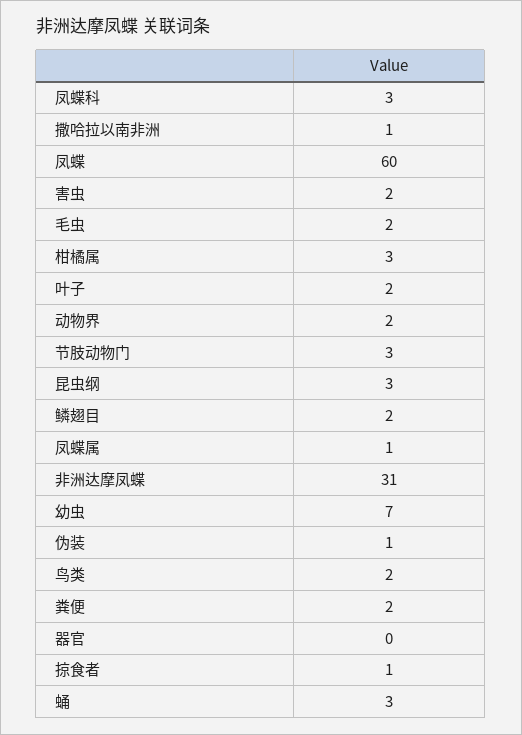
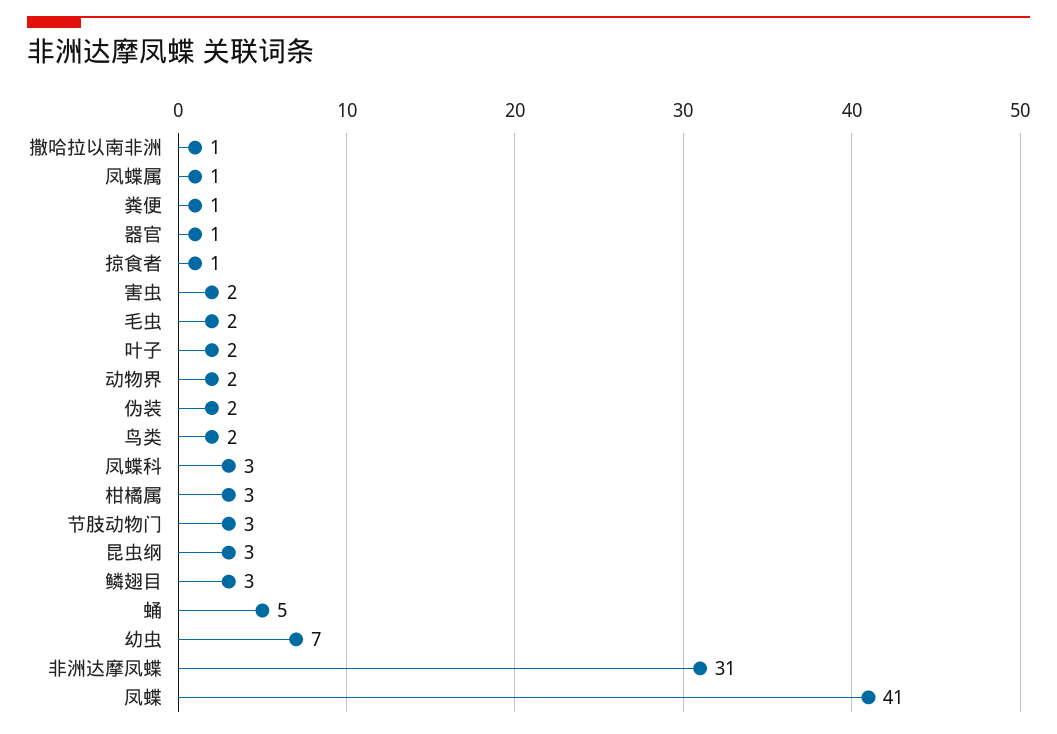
凤蝶: 60 -> 41
鳞翅目: 2 -> 3
伪装: 1 -> 2
粪便: 2 -> 1
器官: 0 -> 1
蛹: 3 -> 5

